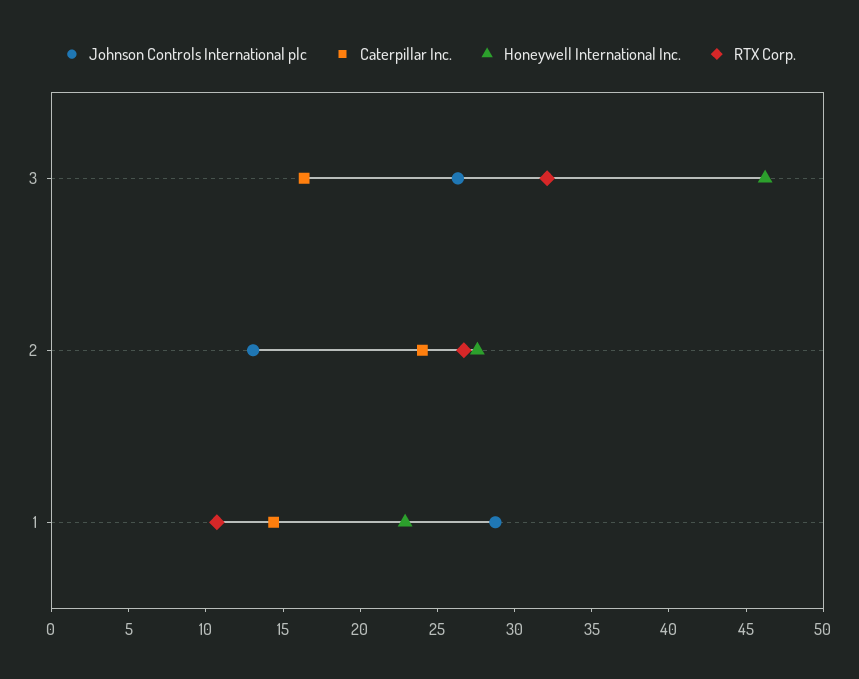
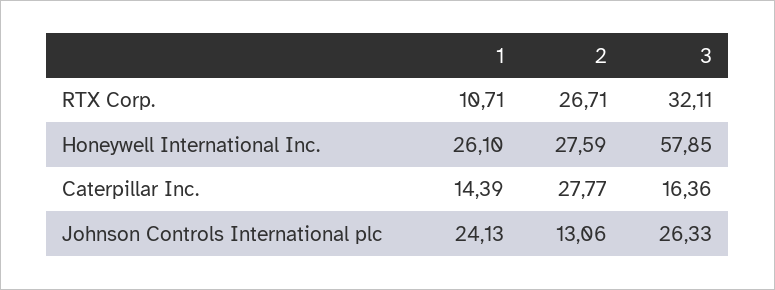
Honeywell International Inc., 3: 46 -> 57.85
Caterpillar Inc., 2: 24 -> 27.77
Johnson Controls International plc, 1: 29 -> 24.13
Honeywell International Inc., 1: 23 -> 26.1

